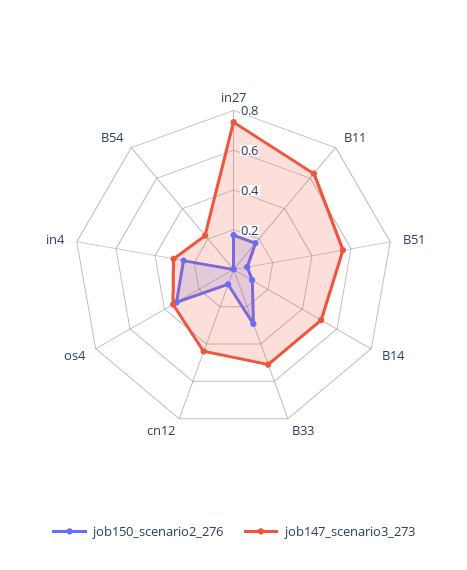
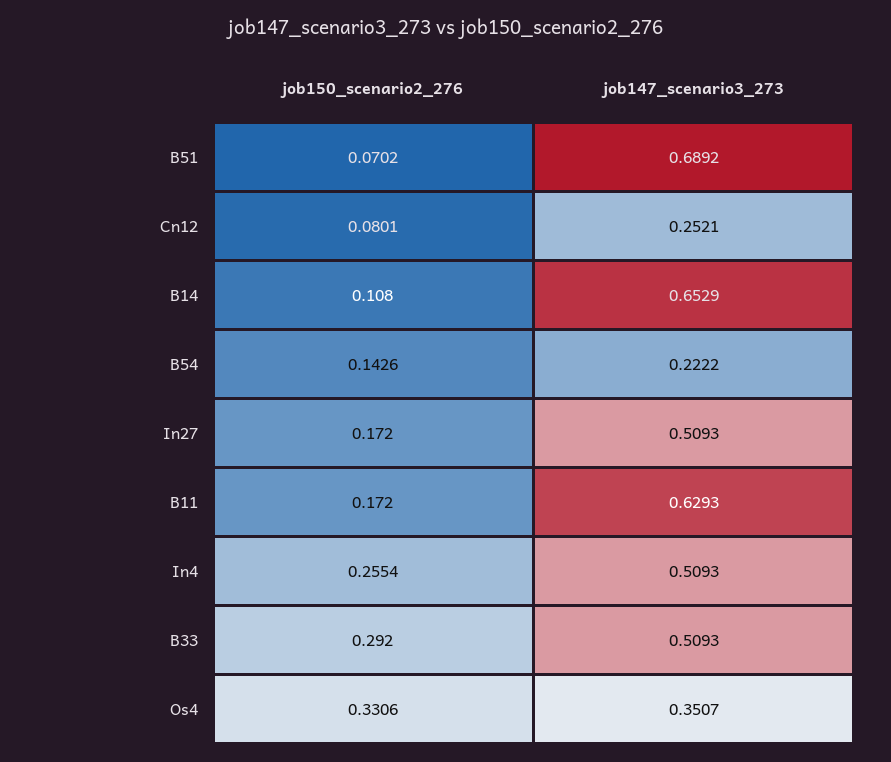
job147_scenario3_273, in27: 0.75 -> 0.5093
job147_scenario3_273, B51: 0.55 -> 0.6892
job147_scenario3_273, B14: 0.5 -> 0.6529
job147_scenario3_273, cn12: 0.45 -> 0.2521
job147_scenario3_273, in4: 0.3 -> 0.5093
job150_scenario2_276, B54: 0 -> 0.1426

